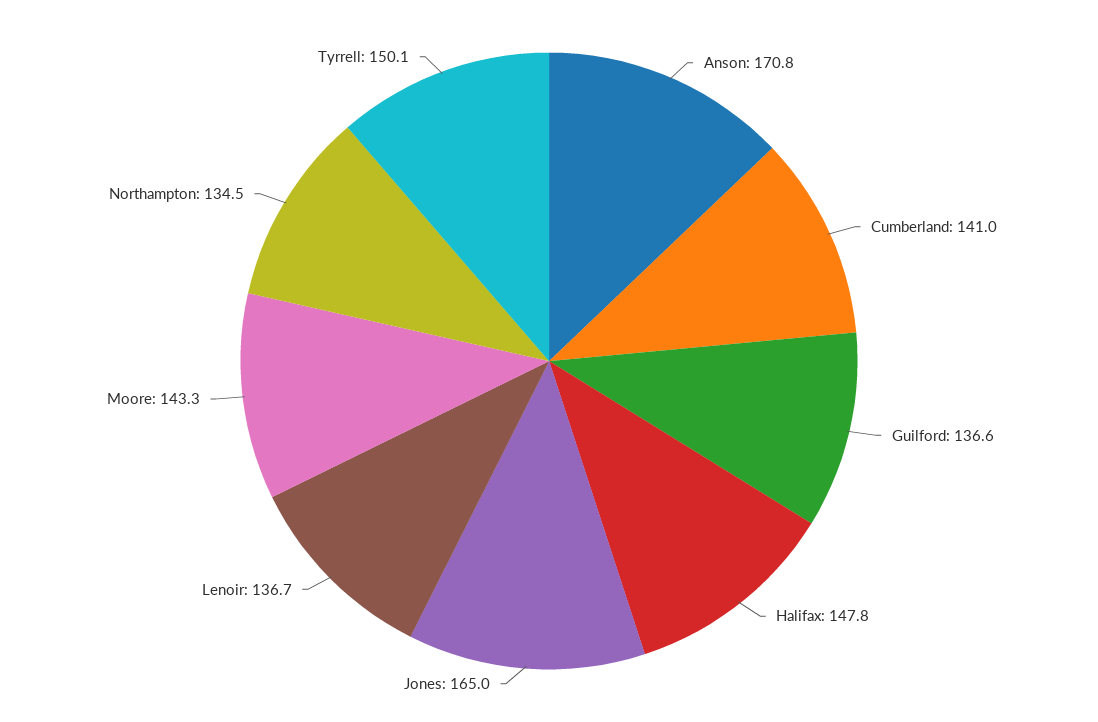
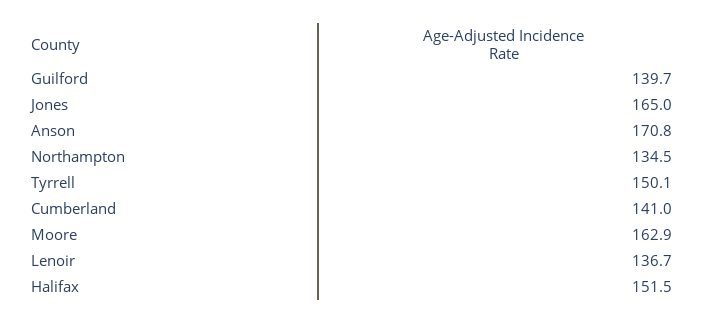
Guilford: 136.6 -> 139.7
Halifax: 147.8 -> 151.5
Moore: 143.3 -> 162.9

